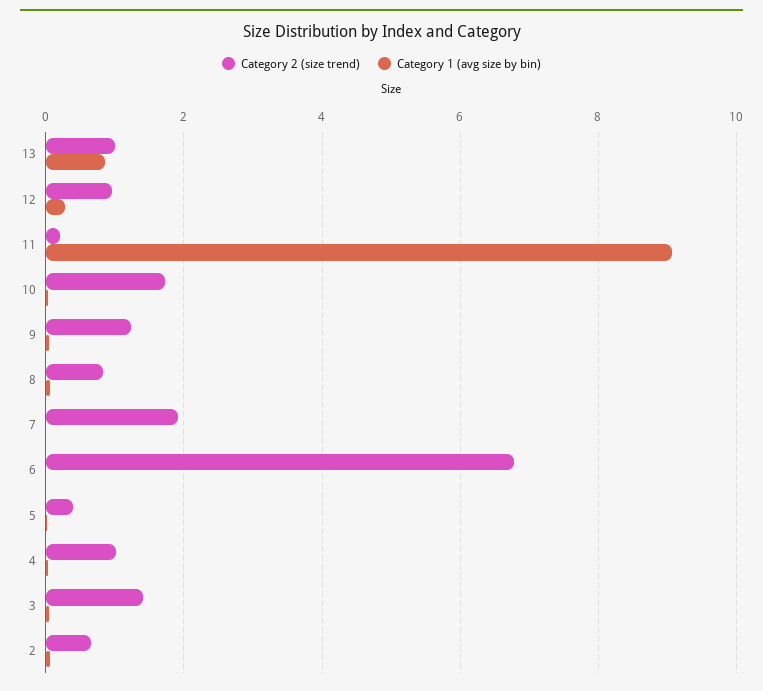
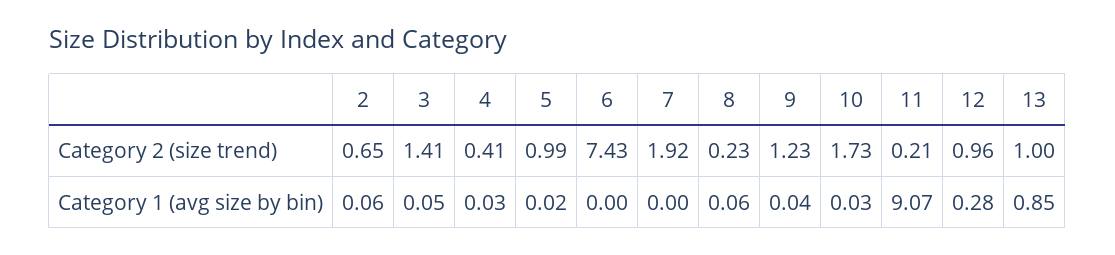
Category 2 (size trend), 8: 0.8 -> 0.23
Category 2 (size trend), 6: 6.8 -> 7.43
Category 2 (size trend), 5: 0.4 -> 0.99
Category 2 (size trend), 4: 1 -> 0.41

